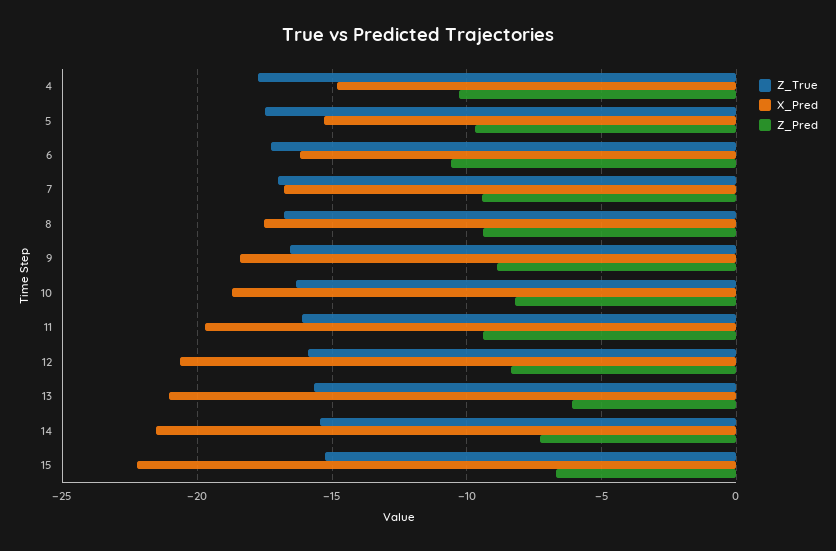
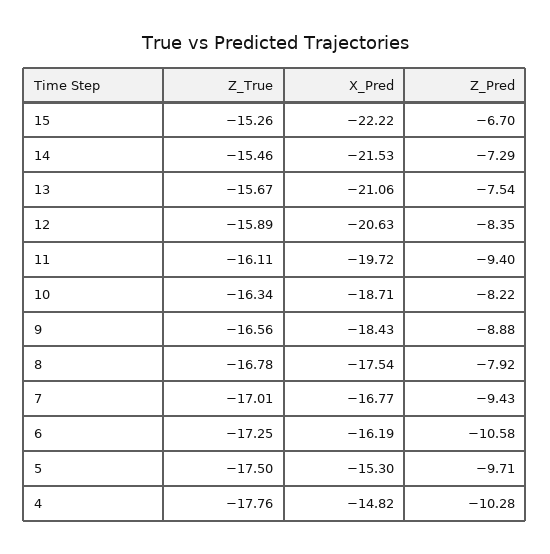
Z_Pred, 8: -9.5 -> -7.92
Z_Pred, 13: -6 -> -7.54

